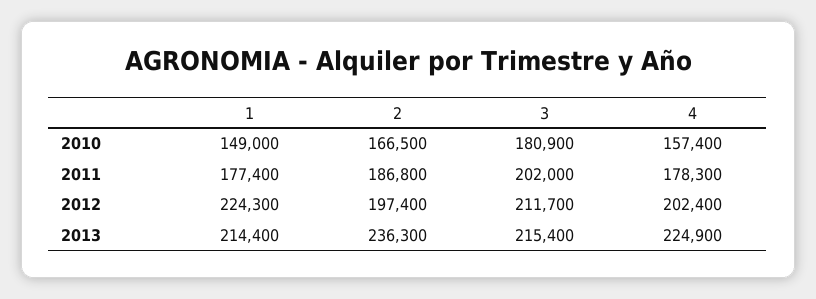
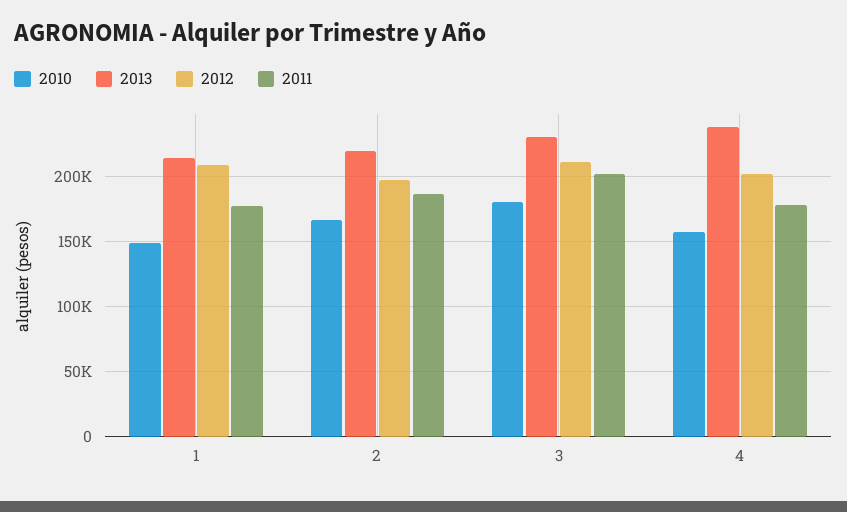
2012, 1: 224300 -> 210000
2013, 2: 236300 -> 220000
2013, 3: 215400 -> 230000
2013, 4: 224900 -> 240000

